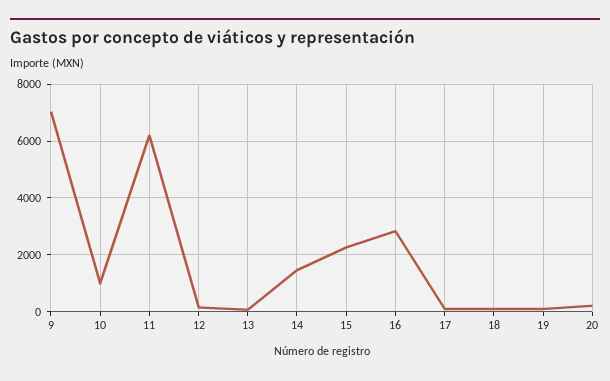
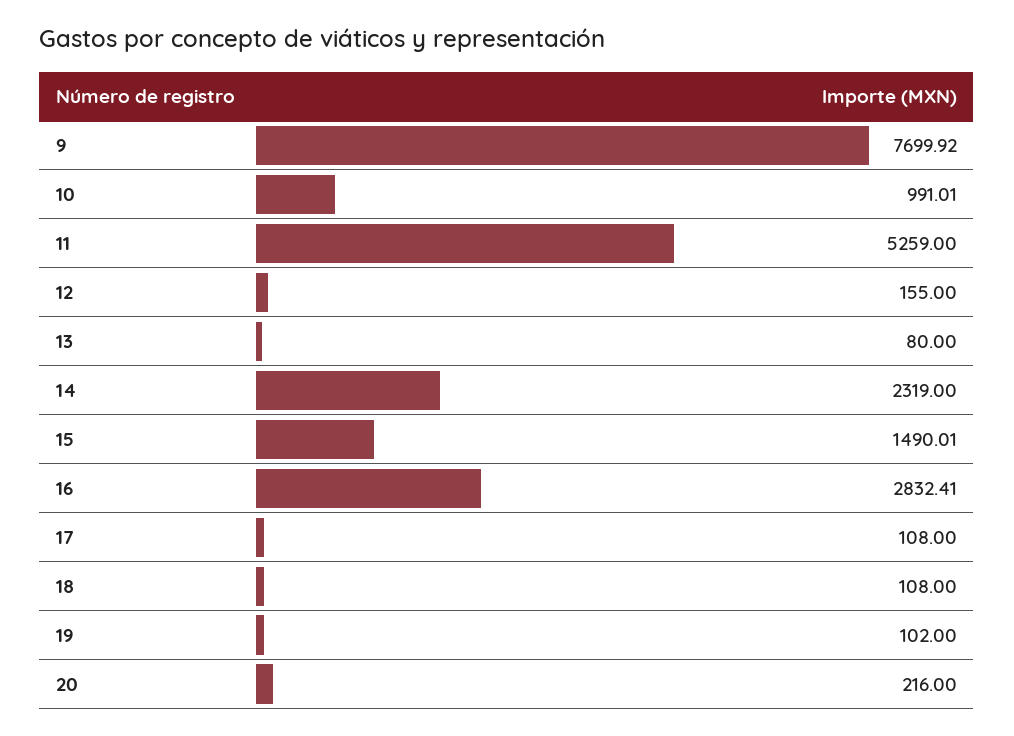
9: 7000 -> 7699.92
11: 6250 -> 5259
14: 1500 -> 2319
15: 2250 -> 1490.01

